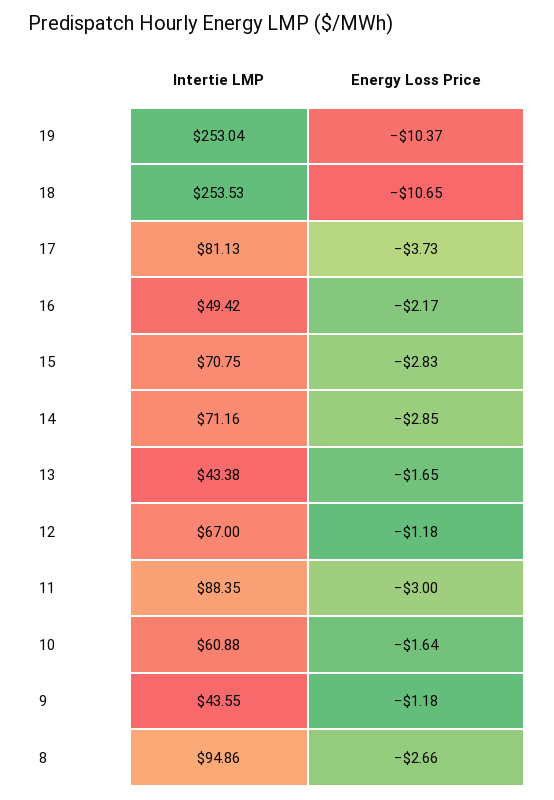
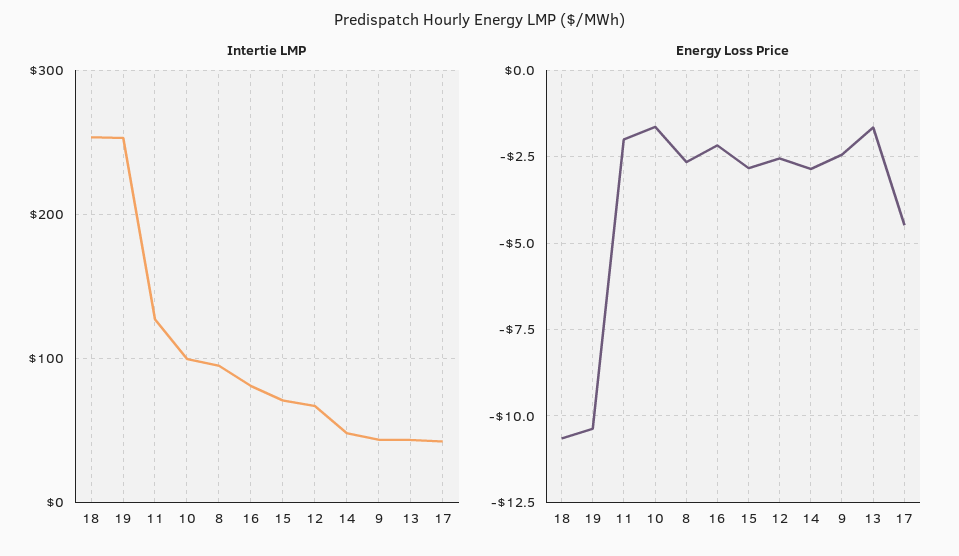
Intertie LMP, 17: 81.13 -> 40
Energy Loss Price, 17: -3.73 -> -4.5
Intertie LMP, 16: 49.42 -> 80
Intertie LMP, 14: 71.16 -> 50
Energy Loss Price, 12: -1.18 -> -2.5
Intertie LMP, 11: 88.35 -> 130
Energy Loss Price, 11: -3 -> -2
Intertie LMP, 10: 60.88 -> 100
Energy Loss Price, 9: -1.18 -> -2.5

